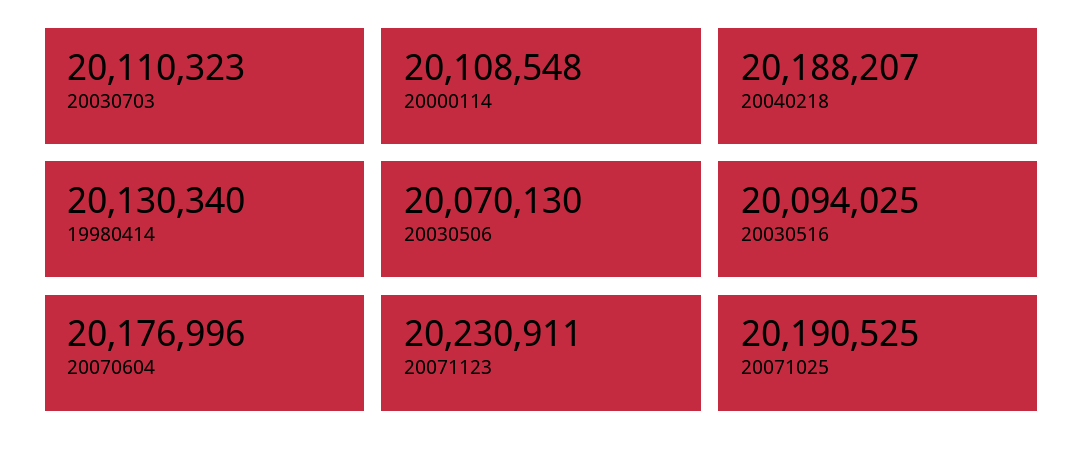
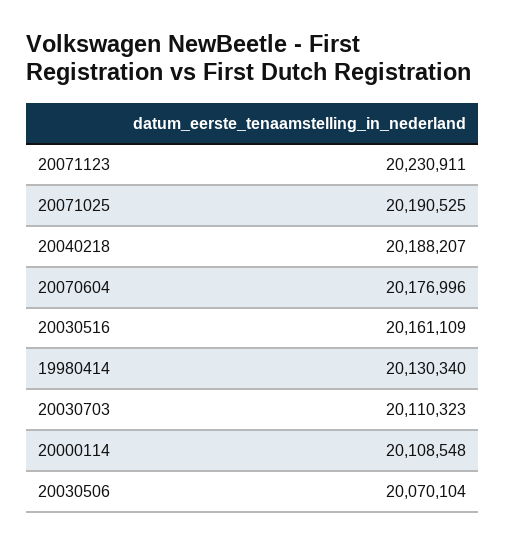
20030506: 20070130 -> 20070104
20030516: 20094025 -> 20161109

